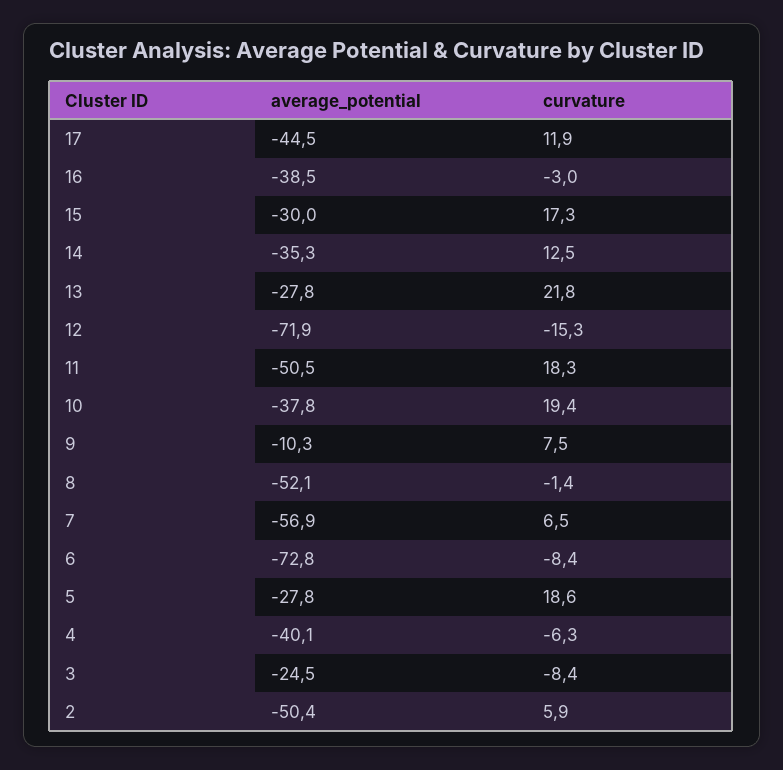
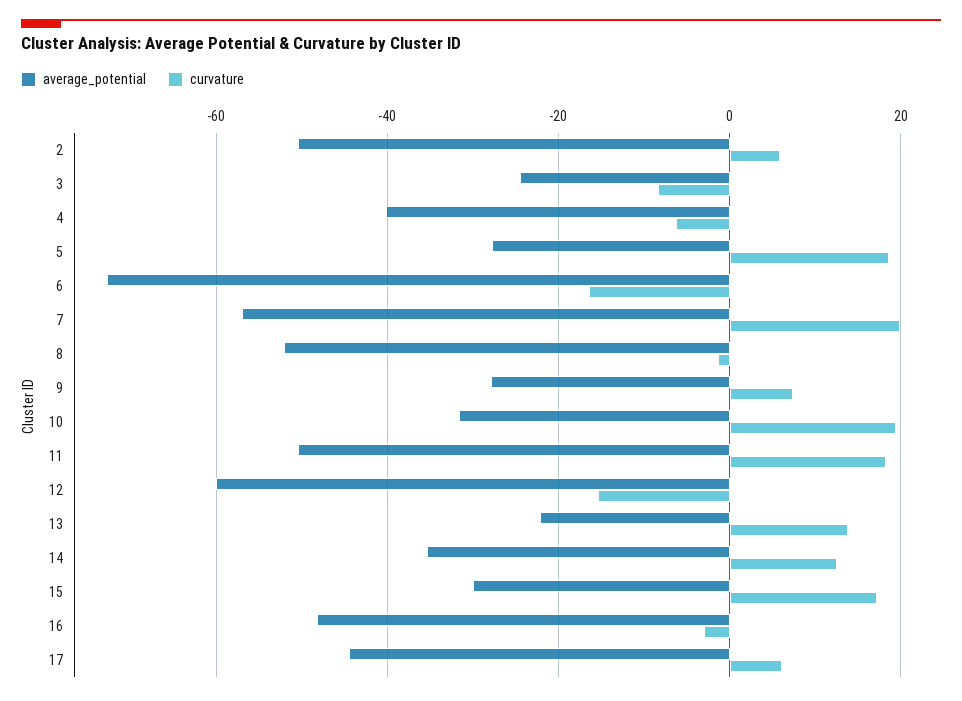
curvature, 17: 11.9 -> 6
average_potential, 16: -38.5 -> -48
average_potential, 13: -27.8 -> -22
curvature, 13: 21.8 -> 14
average_potential, 12: -71.9 -> -60
average_potential, 10: -37.8 -> -32
average_potential, 9: -10.3 -> -28
curvature, 7: 6.5 -> 20
curvature, 6: -8.4 -> -16

